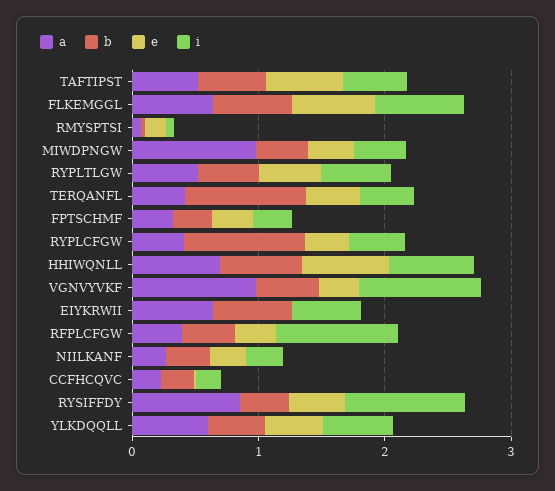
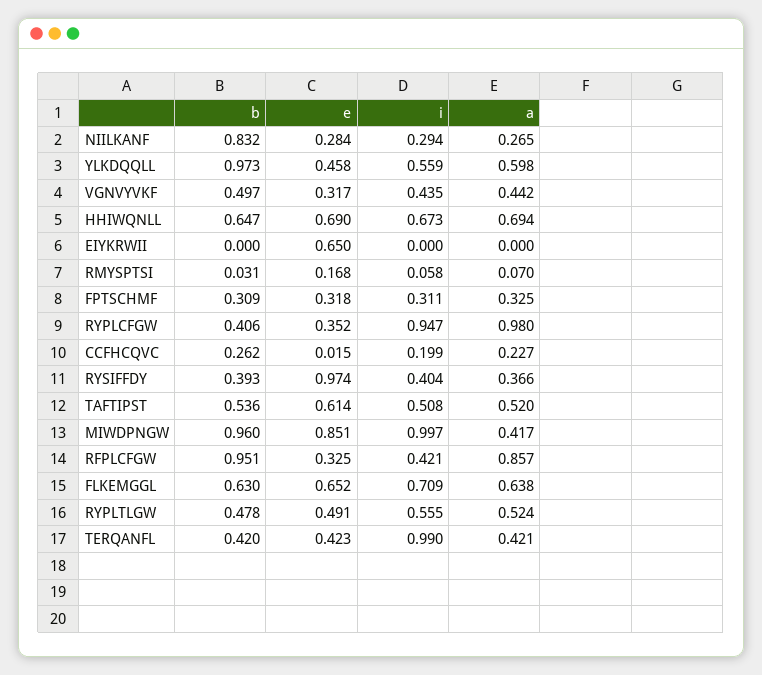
a, MIWDPNGW: 1 -> 0.417
b, MIWDPNGW: 0.4 -> 0.96
e, MIWDPNGW: 0.4 -> 0.851
i, MIWDPNGW: 0.4 -> 0.997
b, TERQANFL: 1 -> 0.42
i, TERQANFL: 0.4 -> 0.99
a, RYPLCFGW: 0.4 -> 0.98
b, RYPLCFGW: 1 -> 0.406
i, RYPLCFGW: 0.4 -> 0.947
a, VGNVYVKF: 1 -> 0.442
i, VGNVYVKF: 1 -> 0.435
a, EIYKRWII: 0.6 -> 0
b, EIYKRWII: 0.6 -> 0
e, EIYKRWII: 0 -> 0.65
i, EIYKRWII: 0.6 -> 0
a, RFPLCFGW: 0.4 -> 0.857
b, RFPLCFGW: 0.4 -> 0.951
i, RFPLCFGW: 1 -> 0.421
b, NIILKANF: 0.4 -> 0.832
a, RYSIFFDY: 0.8 -> 0.366
e, RYSIFFDY: 0.4 -> 0.974
i, RYSIFFDY: 1 -> 0.404
b, YLKDQQLL: 0.4 -> 0.973

